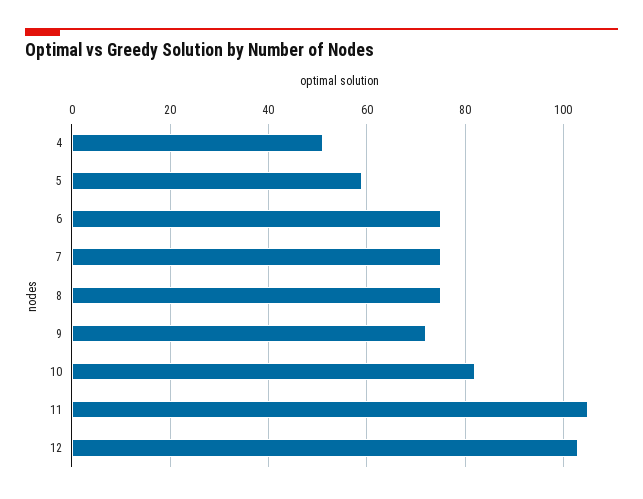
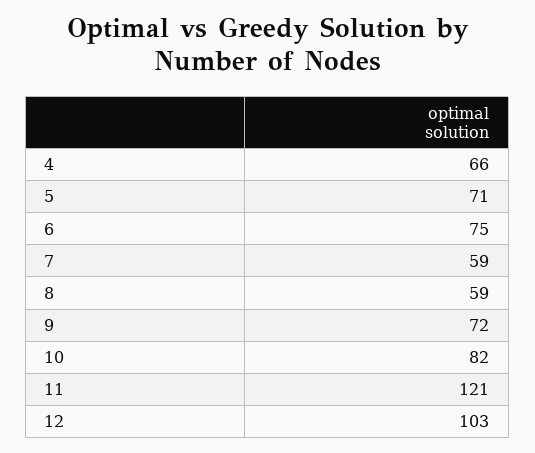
4: 50 -> 66
5: 60 -> 71
7: 75 -> 59
8: 75 -> 59
11: 105 -> 121

